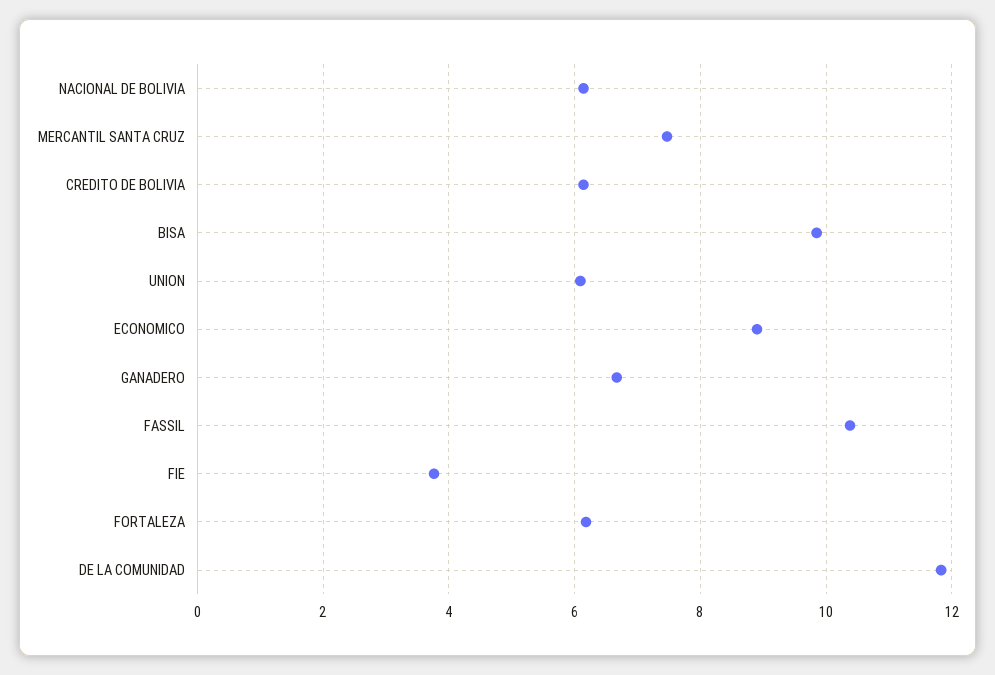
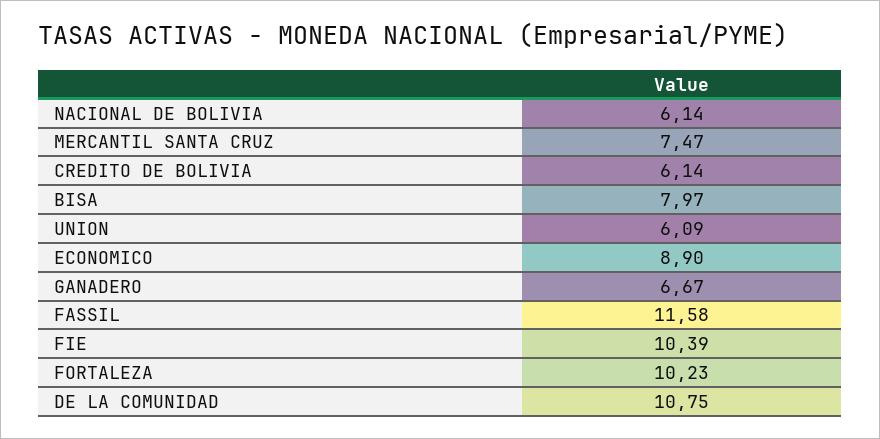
BISA: 9.8 -> 7.97
FASSIL: 10.4 -> 11.58
FIE: 3.8 -> 10.39
FORTALEZA: 6.2 -> 10.23
DE LA COMUNIDAD: 11.8 -> 10.75

